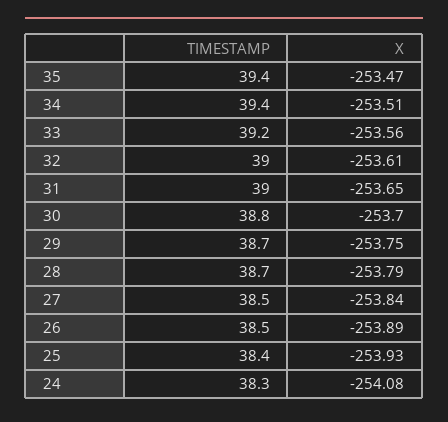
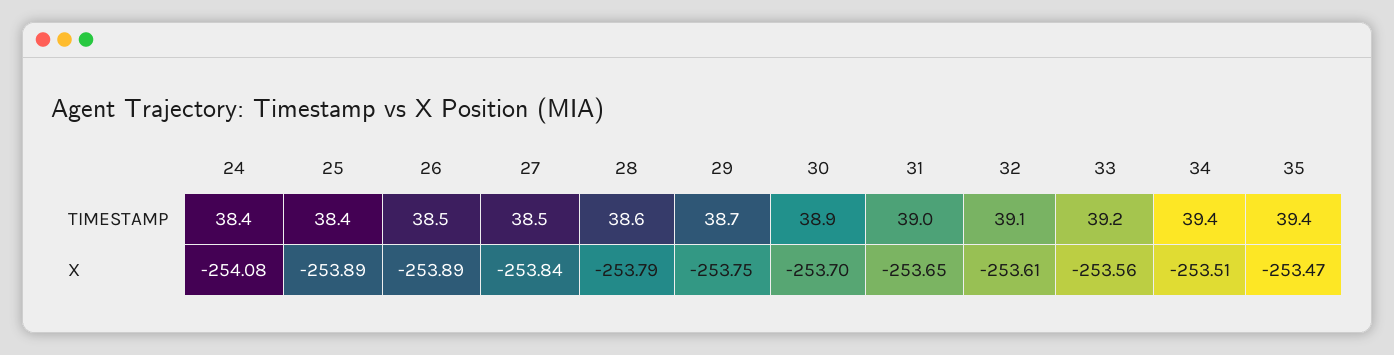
TIMESTAMP, 32: 39 -> 39.1
TIMESTAMP, 30: 38.8 -> 38.9
TIMESTAMP, 28: 38.7 -> 38.6
X, 25: -253.93 -> -253.89
TIMESTAMP, 24: 38.3 -> 38.4

